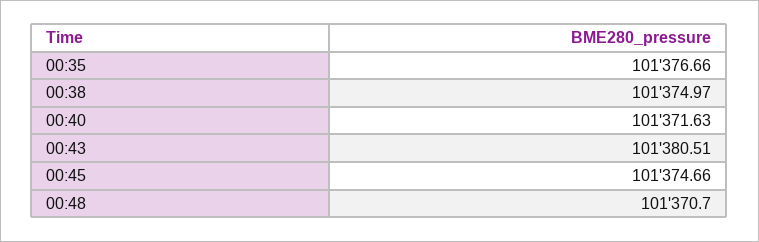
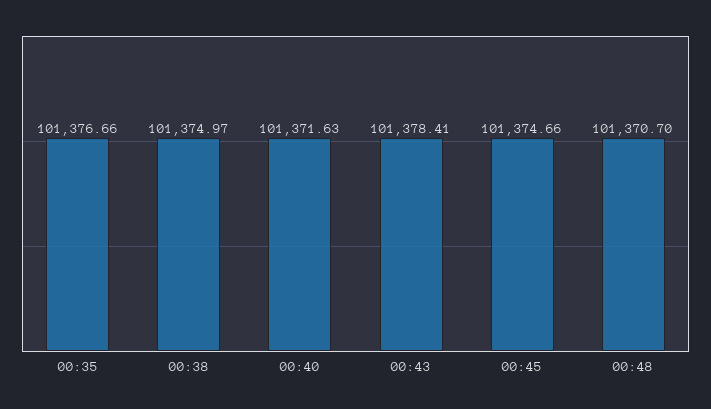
00:43: 101380.51 -> 101378.41

